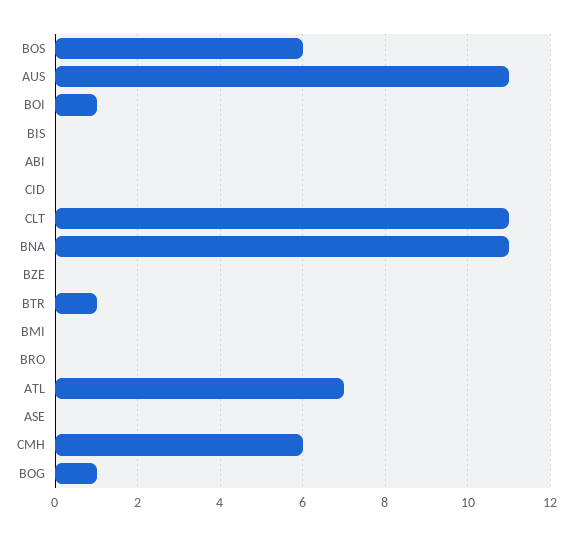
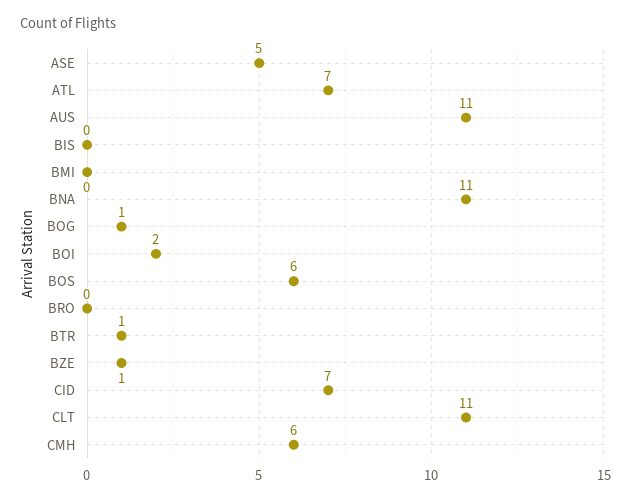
BOI: 1 -> 2
ABI: 0 -> none
CID: 0 -> 7
BZE: 0 -> 1
ASE: 0 -> 5

